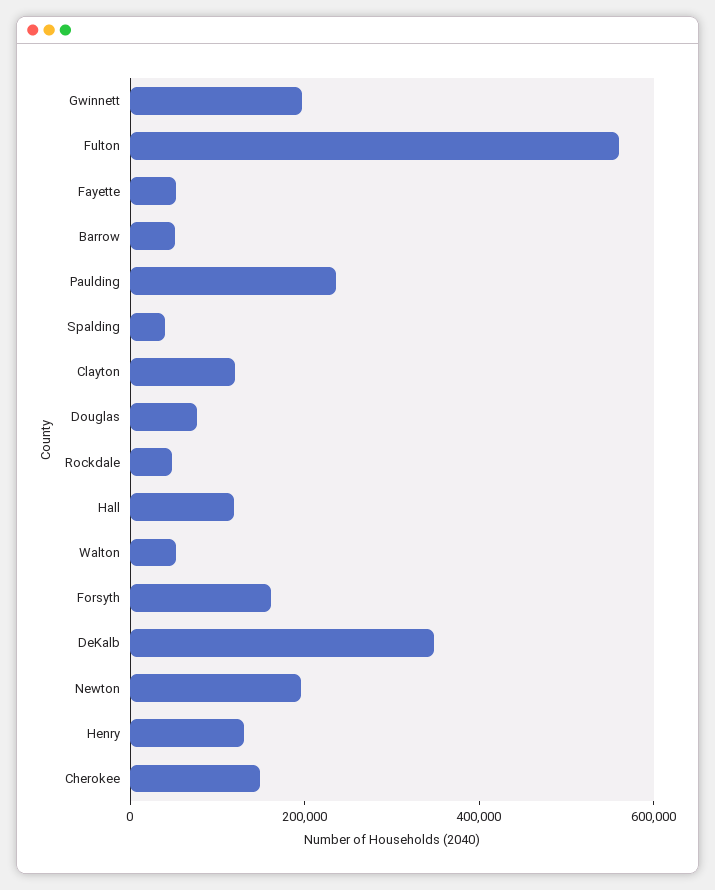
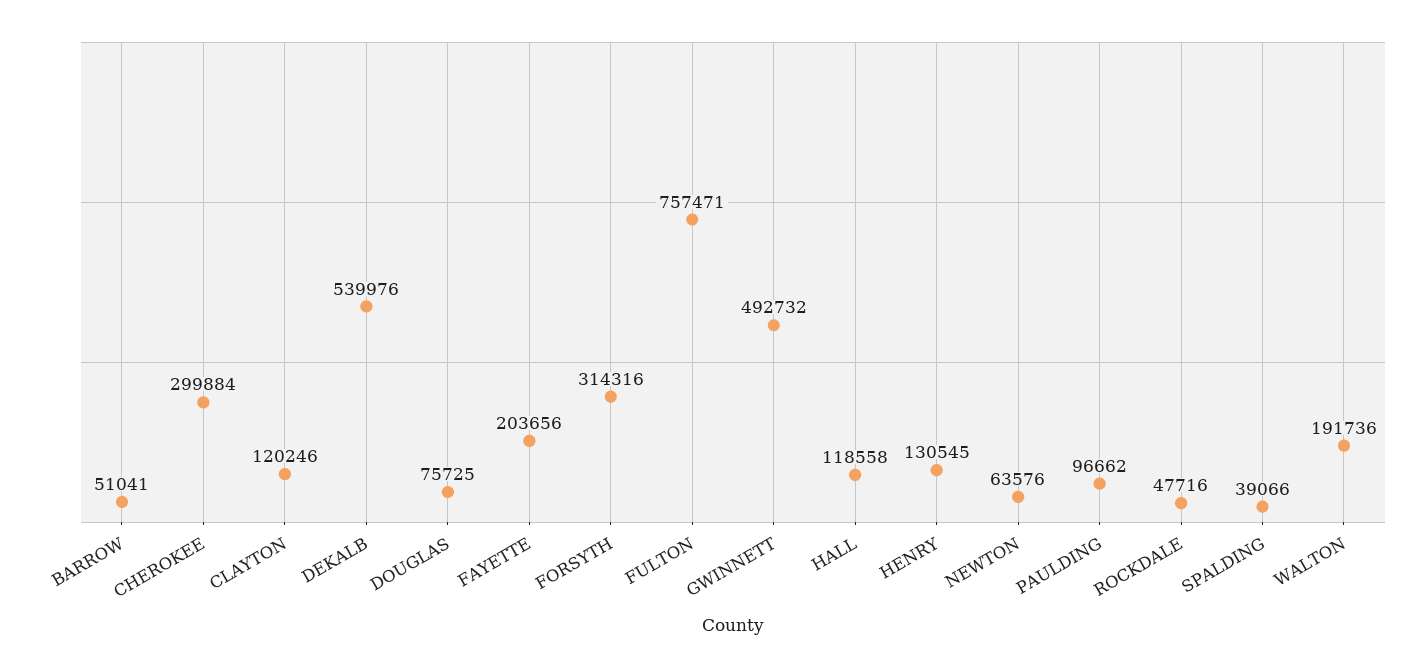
Gwinnett: 200000 -> 492732
Fulton: 550000 -> 757471
Fayette: 50000 -> 203656
Paulding: 250000 -> 96662
Walton: 50000 -> 191736
Forsyth: 150000 -> 314316
DeKalb: 350000 -> 539976
Newton: 200000 -> 63576
Cherokee: 150000 -> 299884

